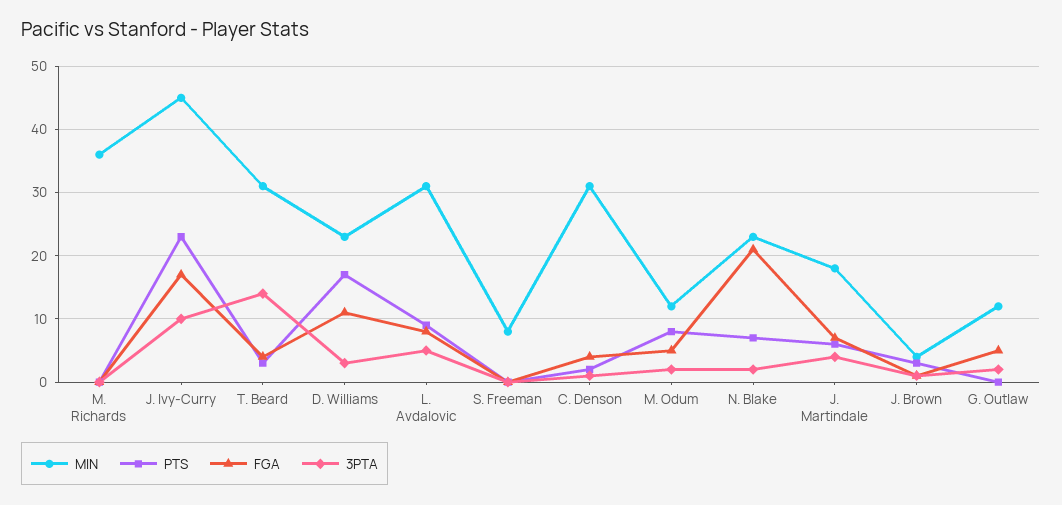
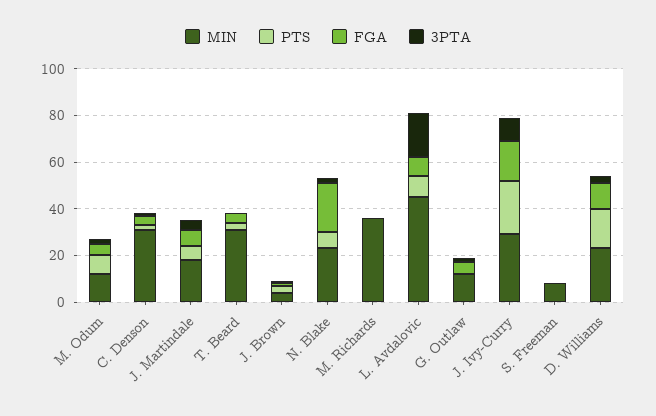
MIN, J. Ivy-Curry: 45 -> 30
3PTA, T. Beard: 14 -> 0
MIN, L. Avdalovic: 31 -> 45
3PTA, L. Avdalovic: 5 -> 20

